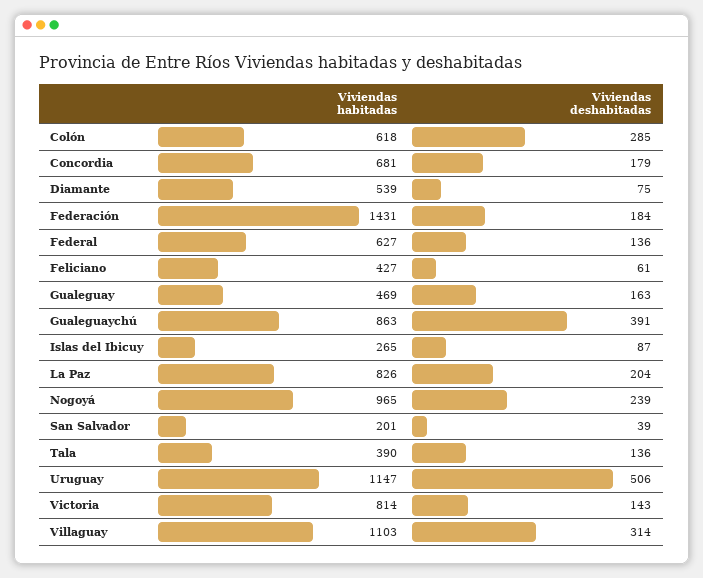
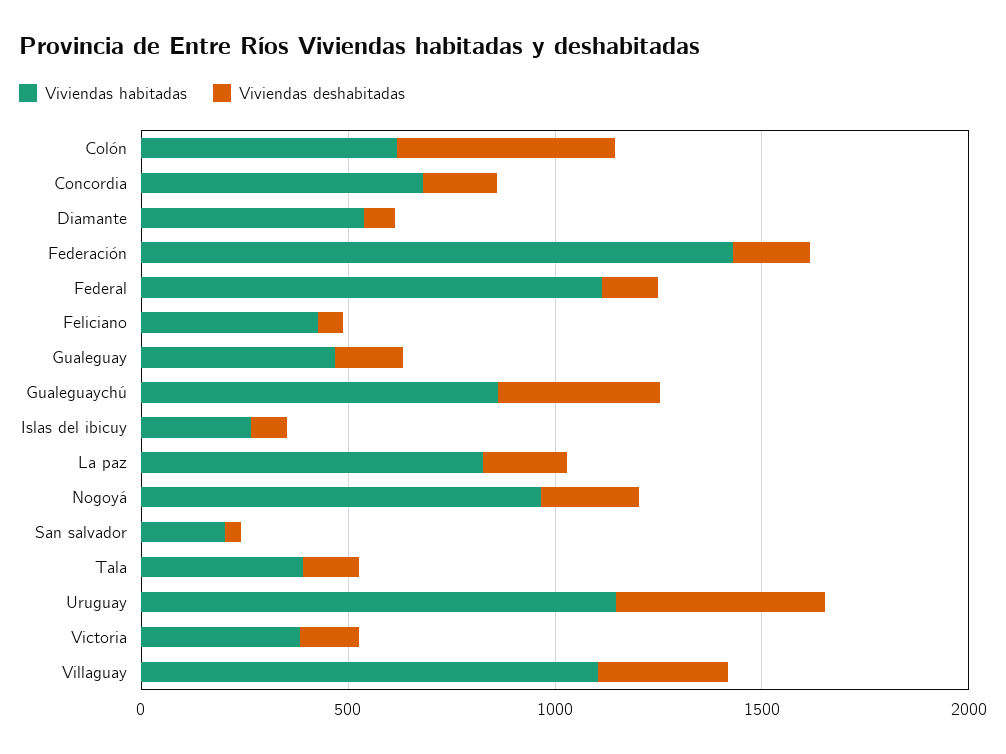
Viviendas deshabitadas, Colón: 285 -> 500
Viviendas habitadas, Federal: 627 -> 1100
Viviendas habitadas, Victoria: 814 -> 400

